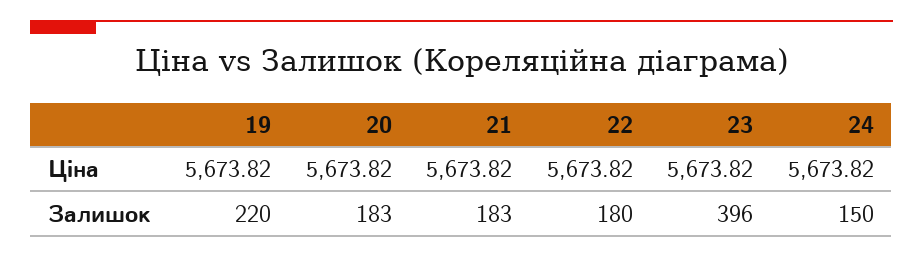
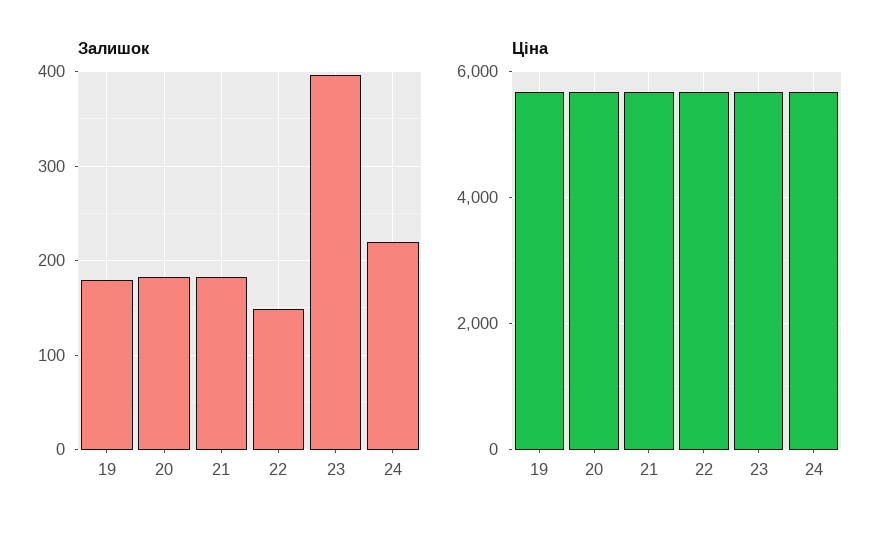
Залишок, 19: 220 -> 180
Залишок, 22: 180 -> 150
Залишок, 24: 150 -> 220

